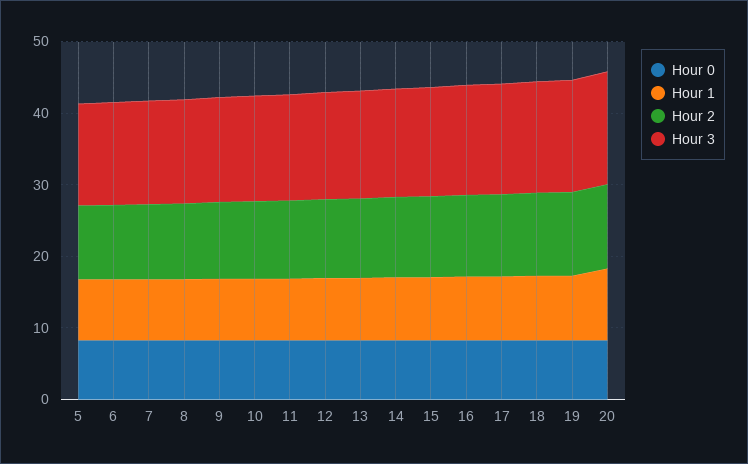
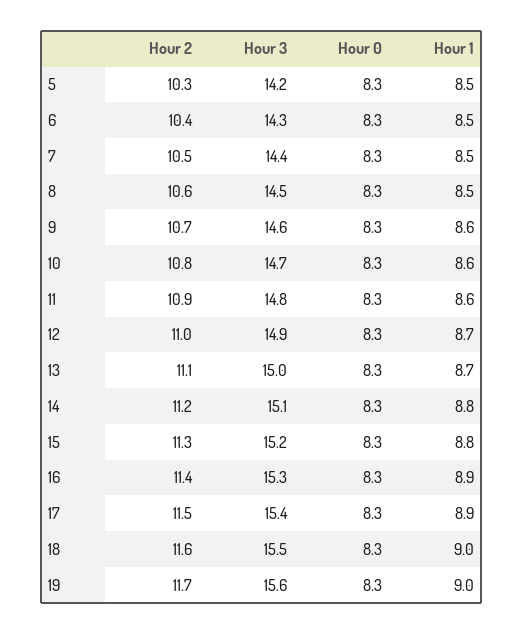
Hour 0, 20: 8 -> none
Hour 1, 20: 10 -> none
Hour 2, 20: 12 -> none
Hour 3, 20: 16 -> none

